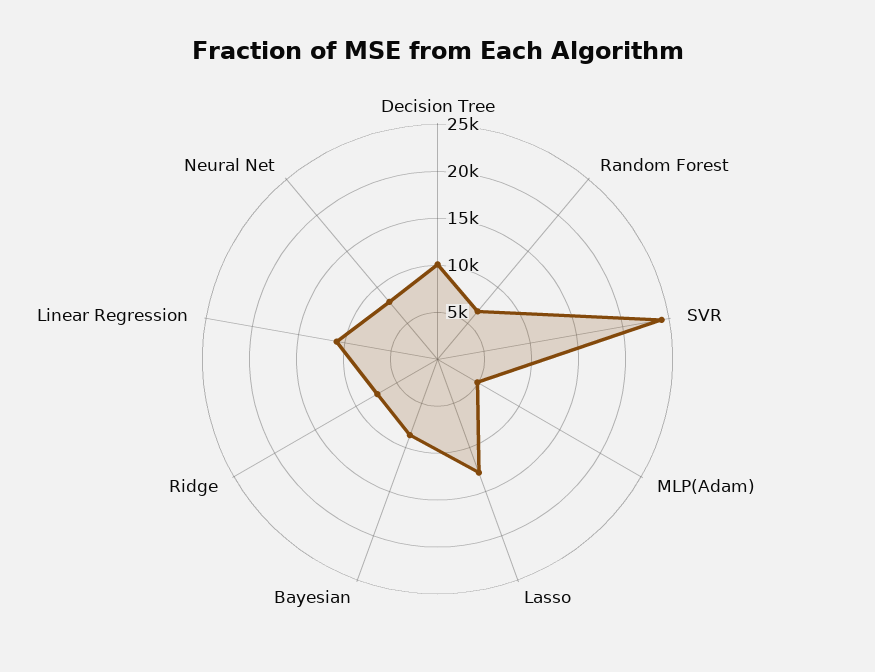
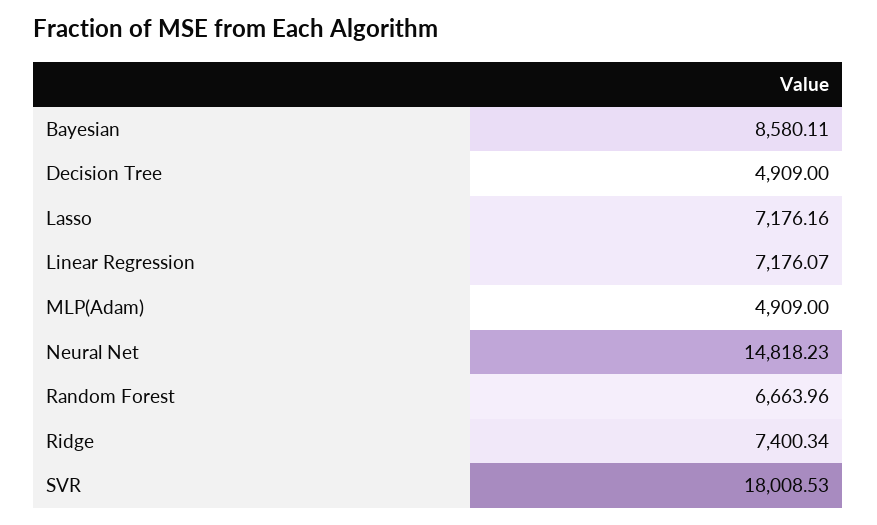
Decision Tree: 10000 -> 4909
SVR: 24000 -> 18008.53
Lasso: 13000 -> 7176.16
Linear Regression: 11000 -> 7176.07
Neural Net: 8000 -> 14818.23

